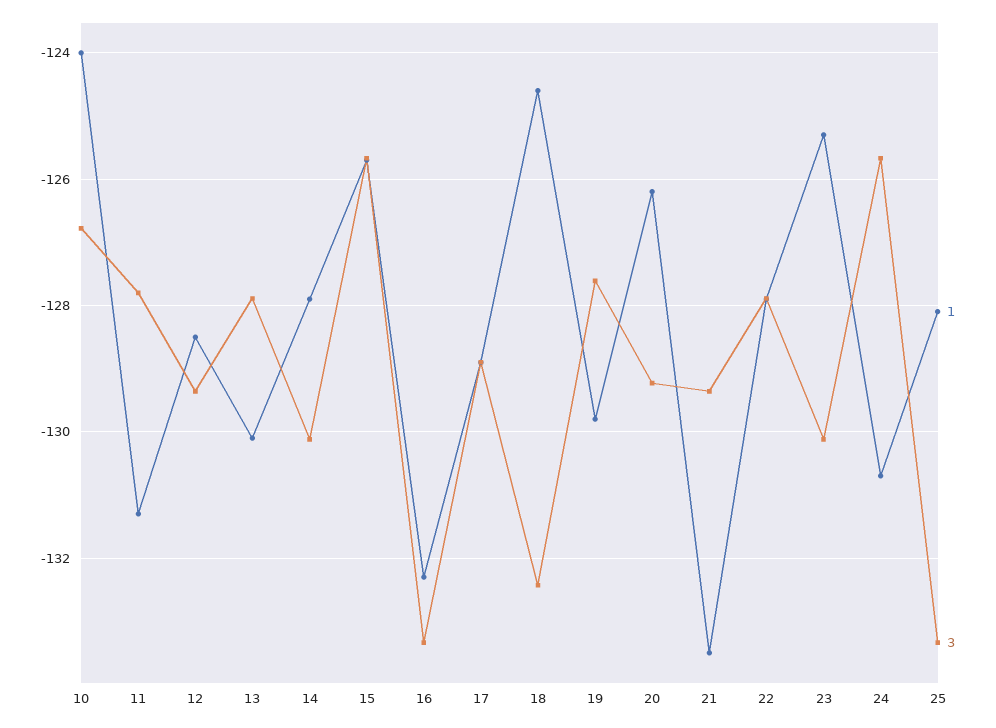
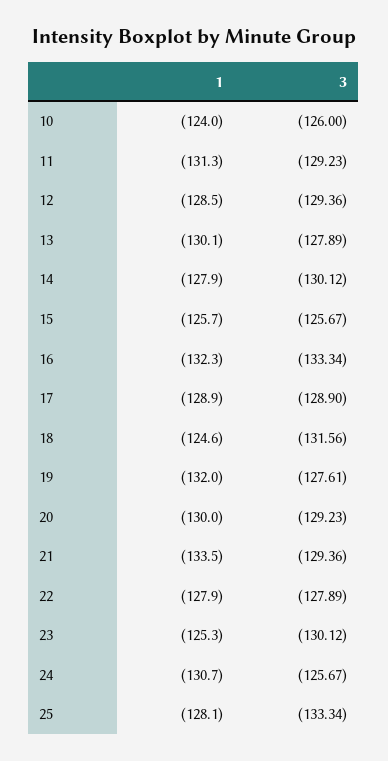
3, 10: -126.8 -> -126
3, 11: -127.8 -> -129.23
3, 18: -132.4 -> -131.56
1, 19: -129.8 -> -132
1, 20: -126.2 -> -130

